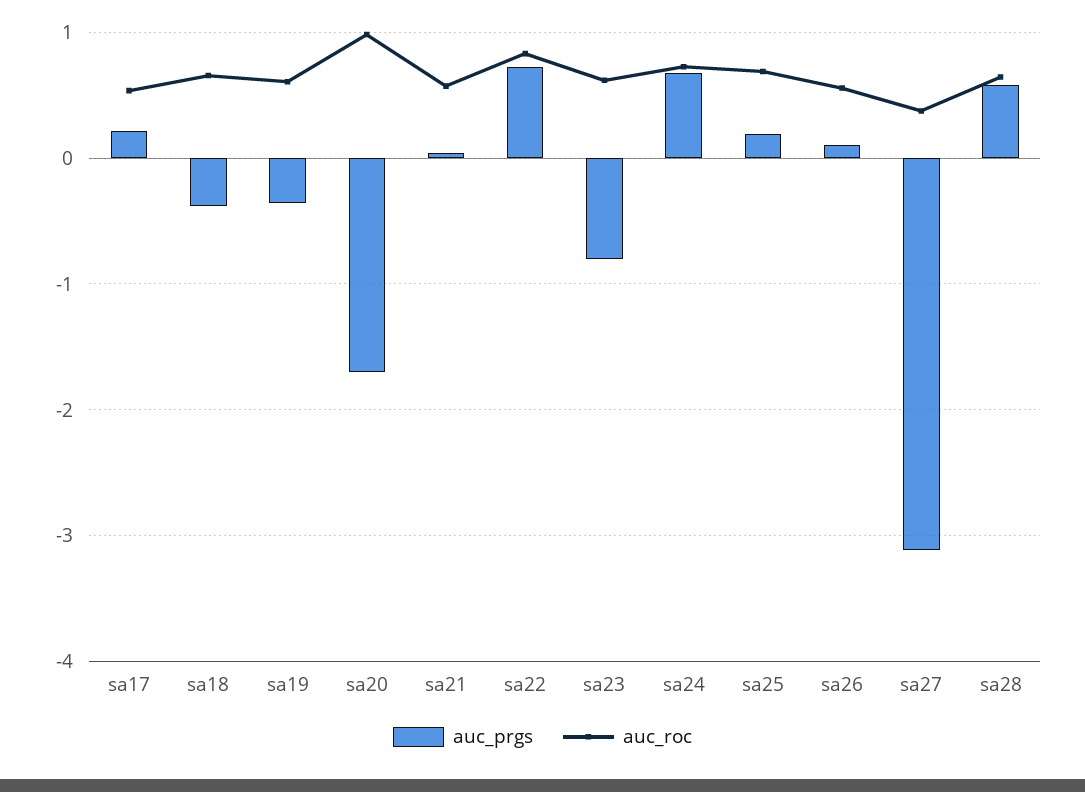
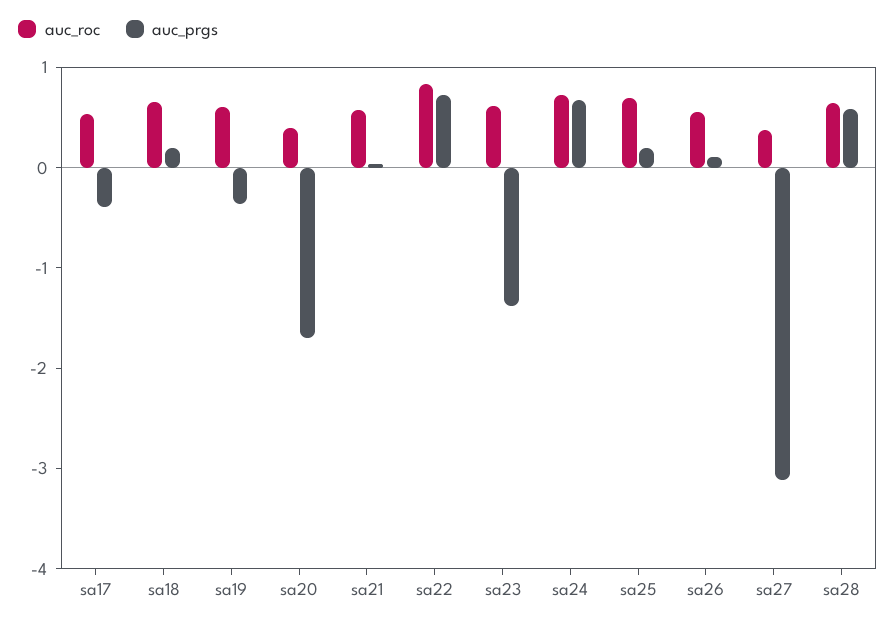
auc_prgs, sa17: 0.2 -> -0.4
auc_prgs, sa18: -0.4 -> 0.2
auc_roc, sa20: 1 -> 0.4
auc_prgs, sa23: -0.8 -> -1.4

